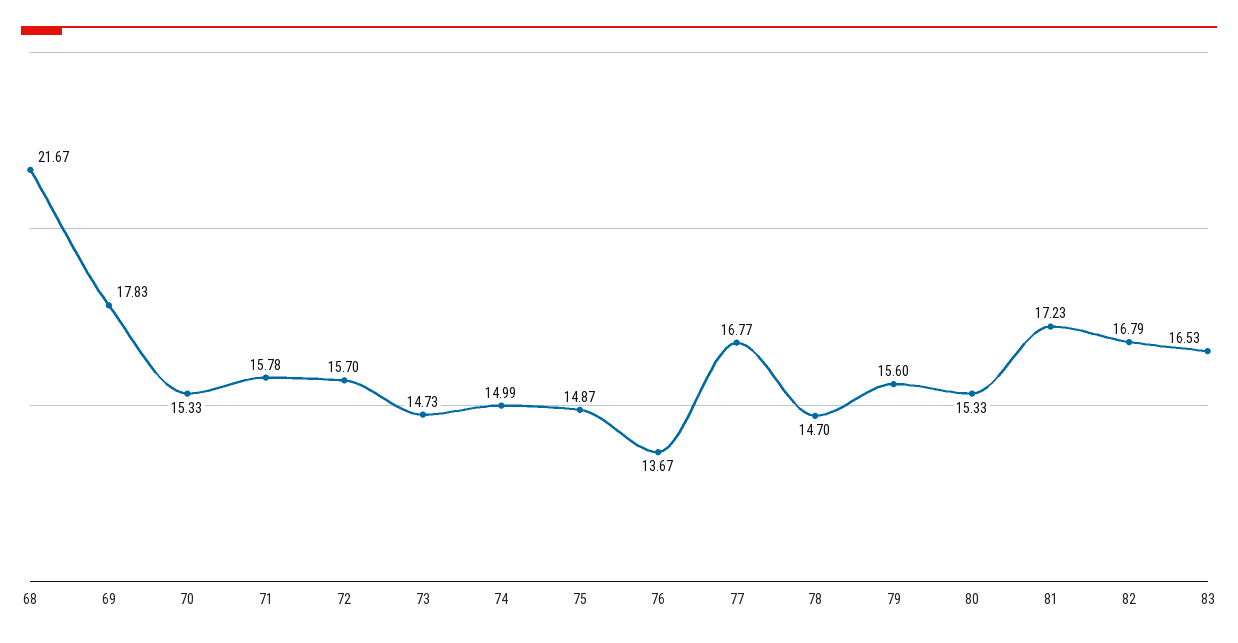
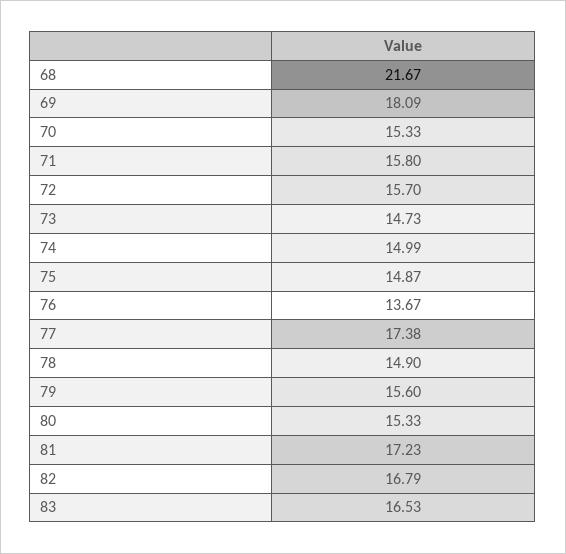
69: 17.83 -> 18.09
71: 15.78 -> 15.8
77: 16.77 -> 17.38
78: 14.7 -> 14.9

